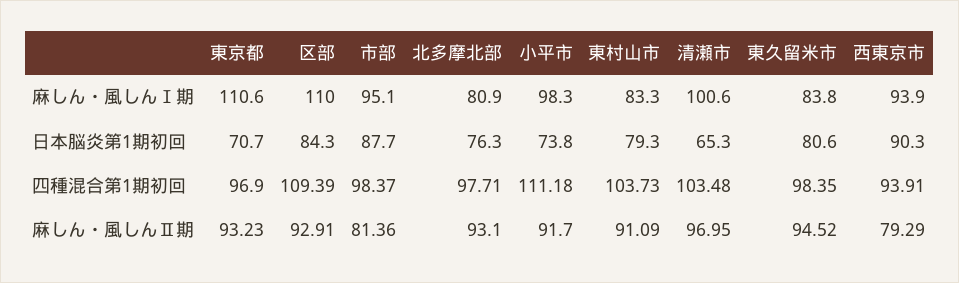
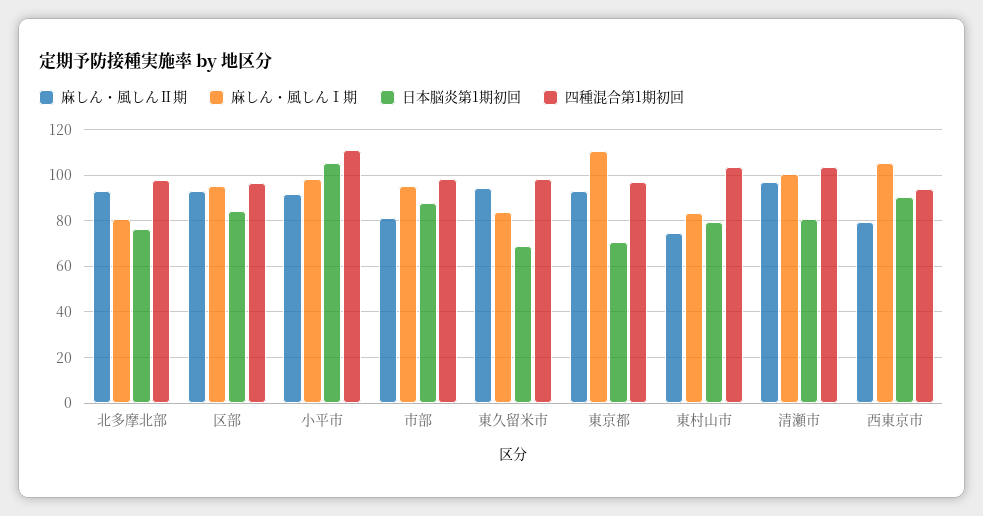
麻しん・風しんⅠ期, 区部: 110 -> 95
麻しん・風しんⅠ期, 西東京市: 93.9 -> 105
日本脳炎第1期初回, 小平市: 73.8 -> 105
日本脳炎第1期初回, 清瀬市: 65.3 -> 80
日本脳炎第1期初回, 東久留米市: 80.6 -> 70
四種混合第1期初回, 区部: 109.39 -> 95
麻しん・風しんⅡ期, 東村山市: 91.09 -> 75

